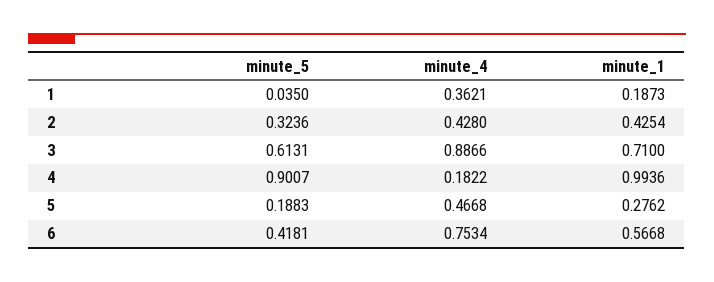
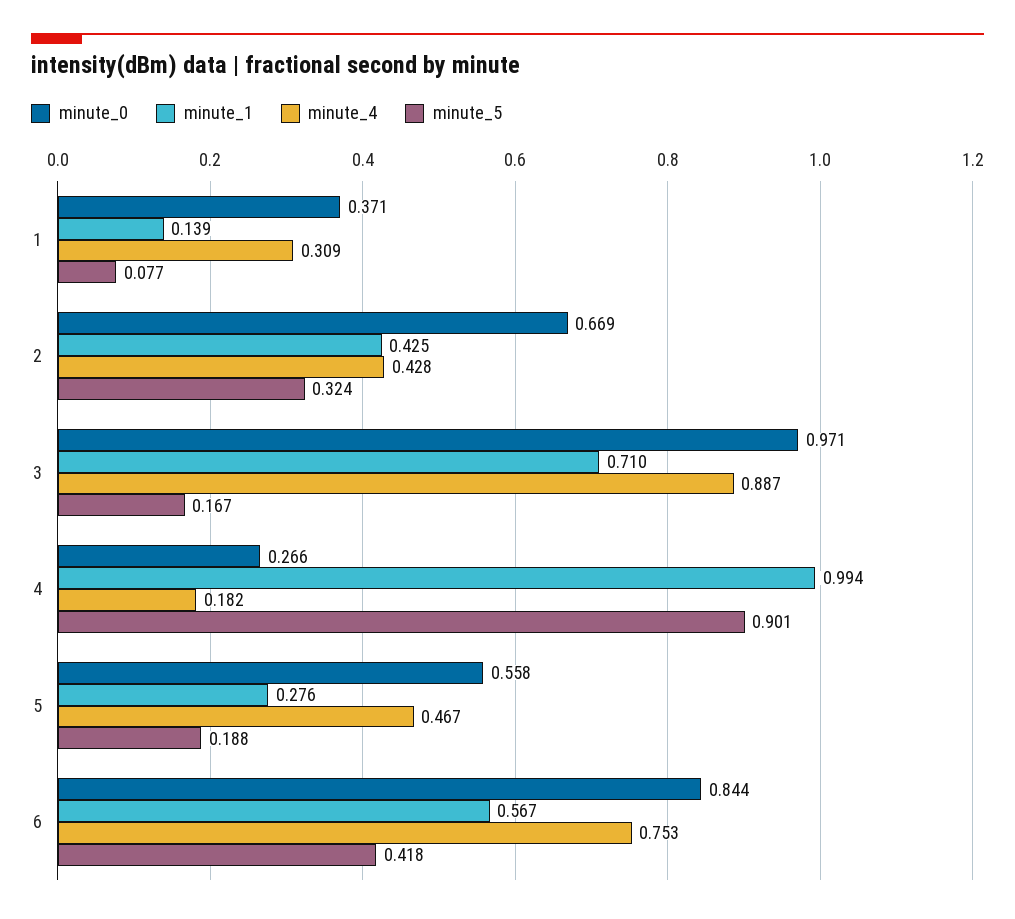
minute_5, 1: 0.035 -> 0.077
minute_4, 1: 0.3621 -> 0.309
minute_1, 1: 0.1873 -> 0.139
minute_5, 3: 0.6131 -> 0.167
minute_0, 1: none -> 0.371
minute_0, 2: none -> 0.669
minute_0, 3: none -> 0.971
minute_0, 4: none -> 0.266
minute_0, 5: none -> 0.558
minute_0, 6: none -> 0.844

